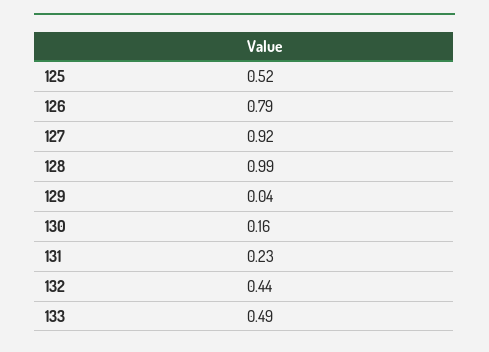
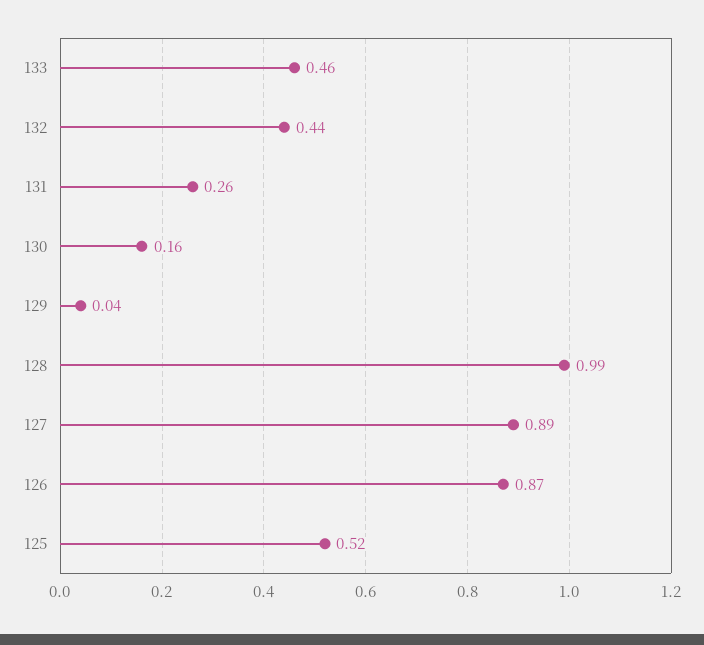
126: 0.79 -> 0.87
127: 0.92 -> 0.89
131: 0.23 -> 0.26
133: 0.49 -> 0.46

